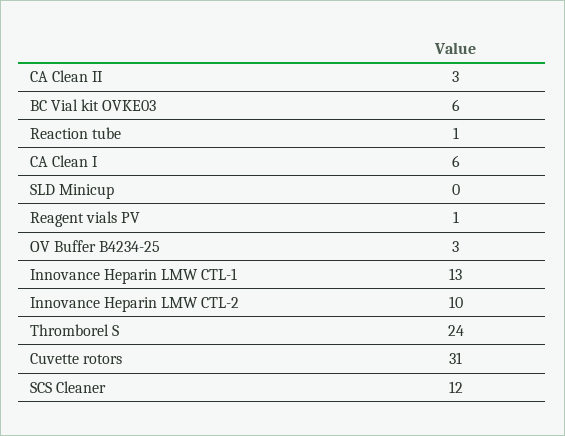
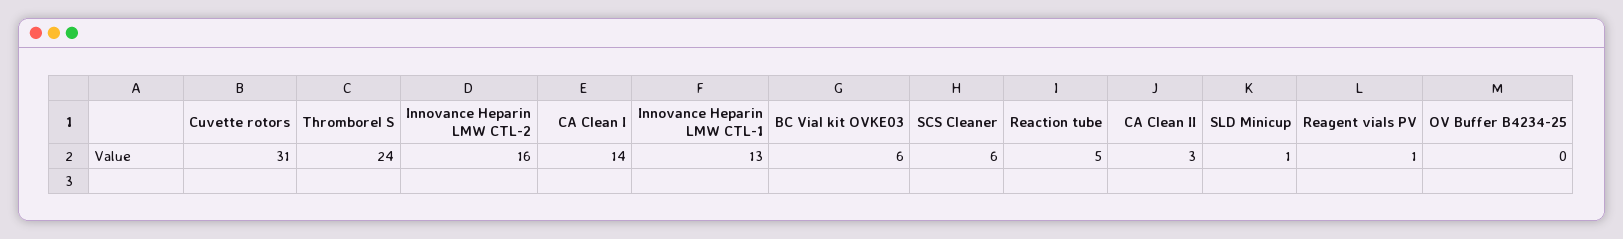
Reaction tube: 1 -> 5
CA Clean I: 6 -> 14
SLD Minicup: 0 -> 1
OV Buffer B4234-25: 3 -> 0
Innovance Heparin LMW CTL-2: 10 -> 16
SCS Cleaner: 12 -> 6

